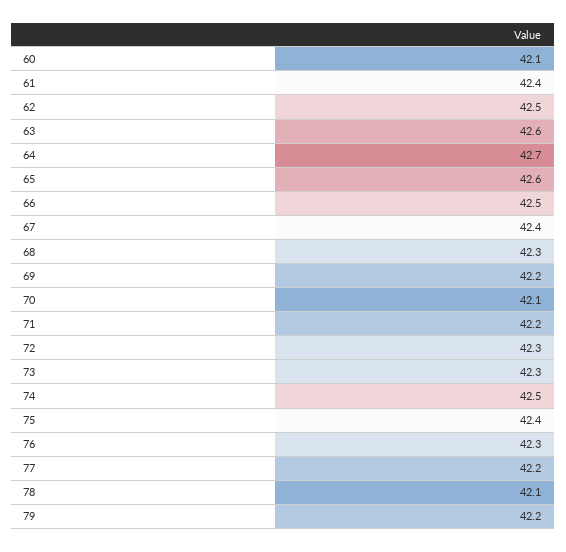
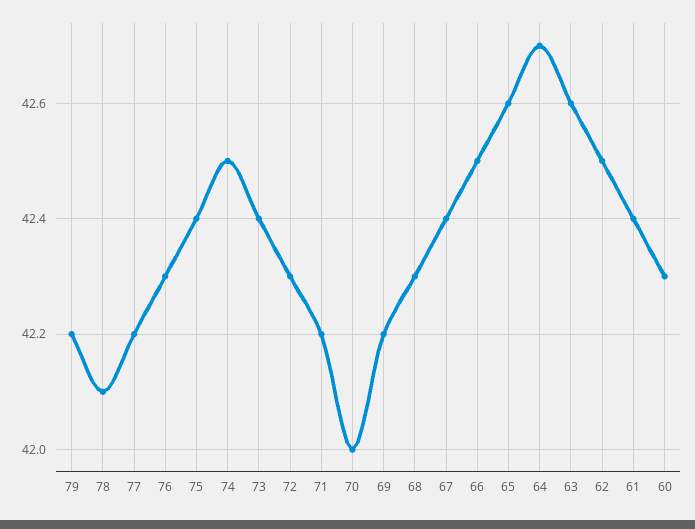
60: 42.1 -> 42.3
70: 42.1 -> 42
73: 42.3 -> 42.4

